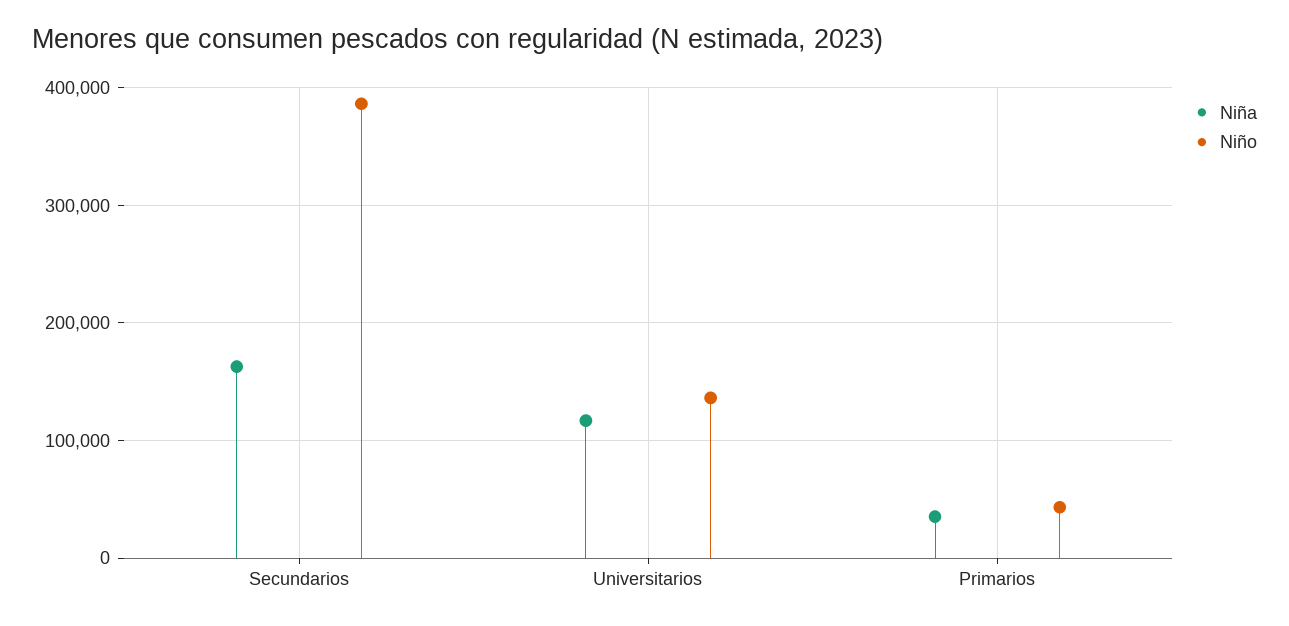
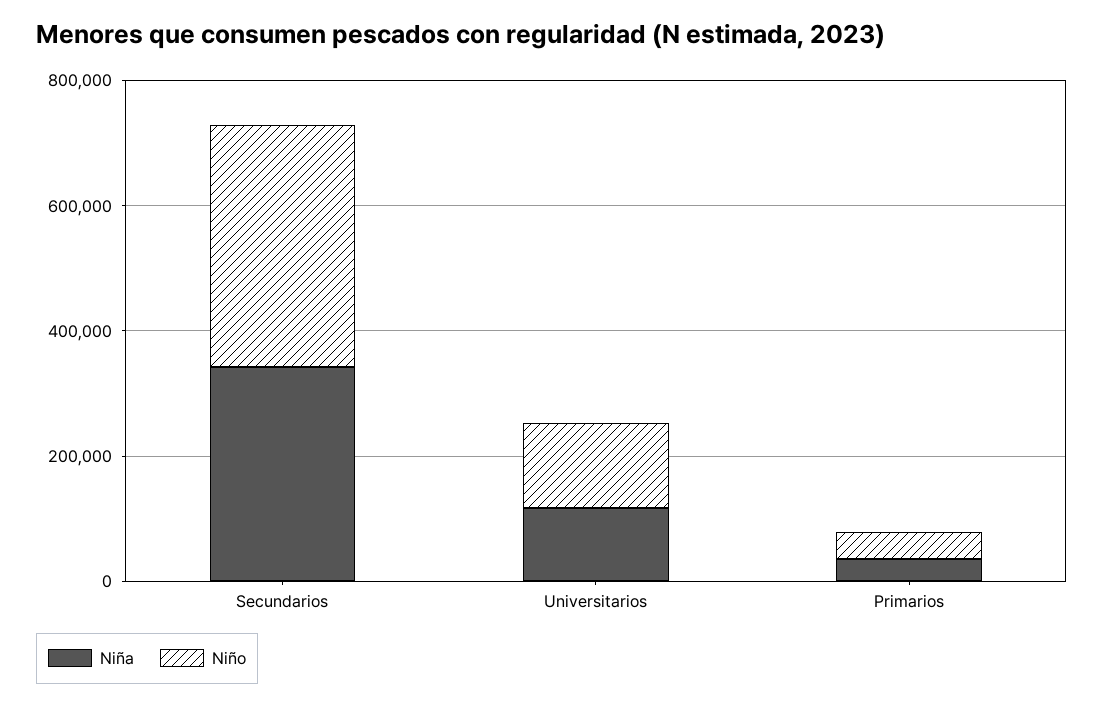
Niña, Secundarios: 160000 -> 350000

